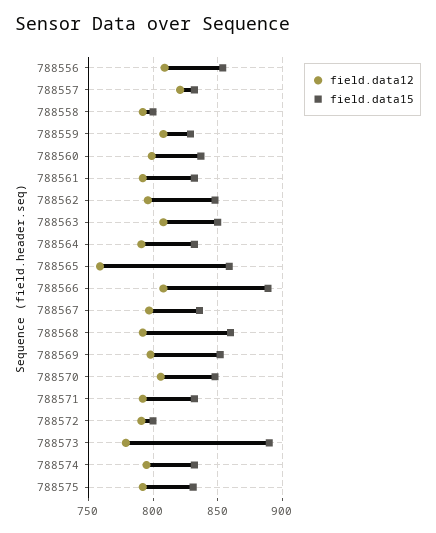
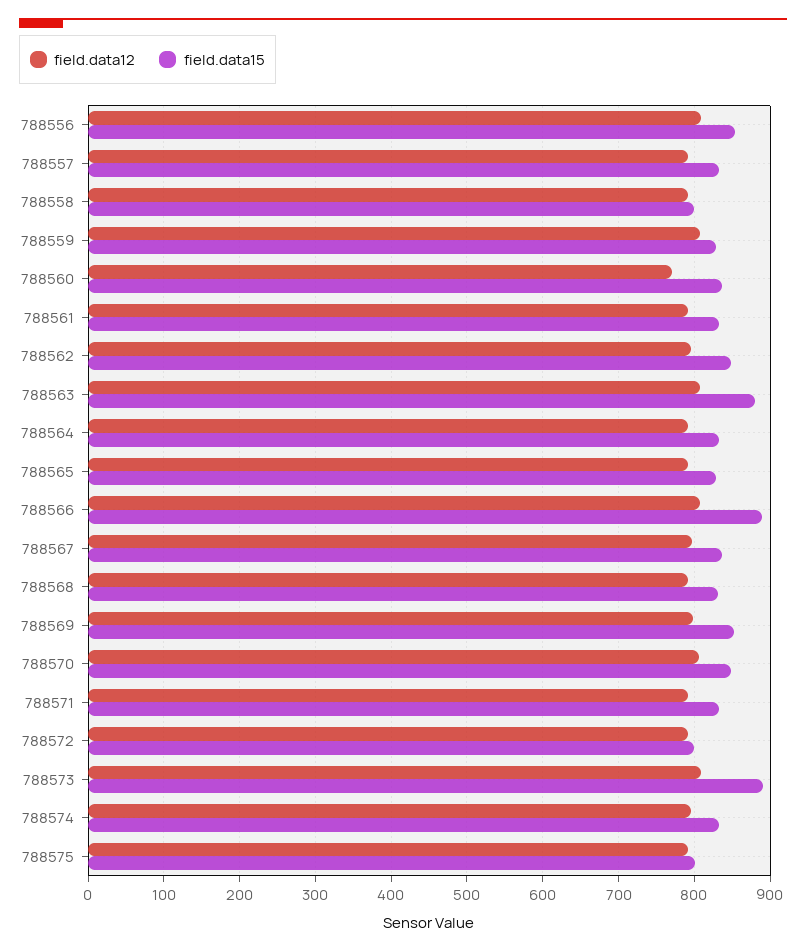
field.data12, 788557: 820 -> 790
field.data12, 788560: 800 -> 770
field.data15, 788563: 850 -> 880
field.data12, 788565: 760 -> 790
field.data15, 788565: 860 -> 830
field.data15, 788568: 860 -> 830
field.data12, 788573: 780 -> 810
field.data15, 788575: 830 -> 800

